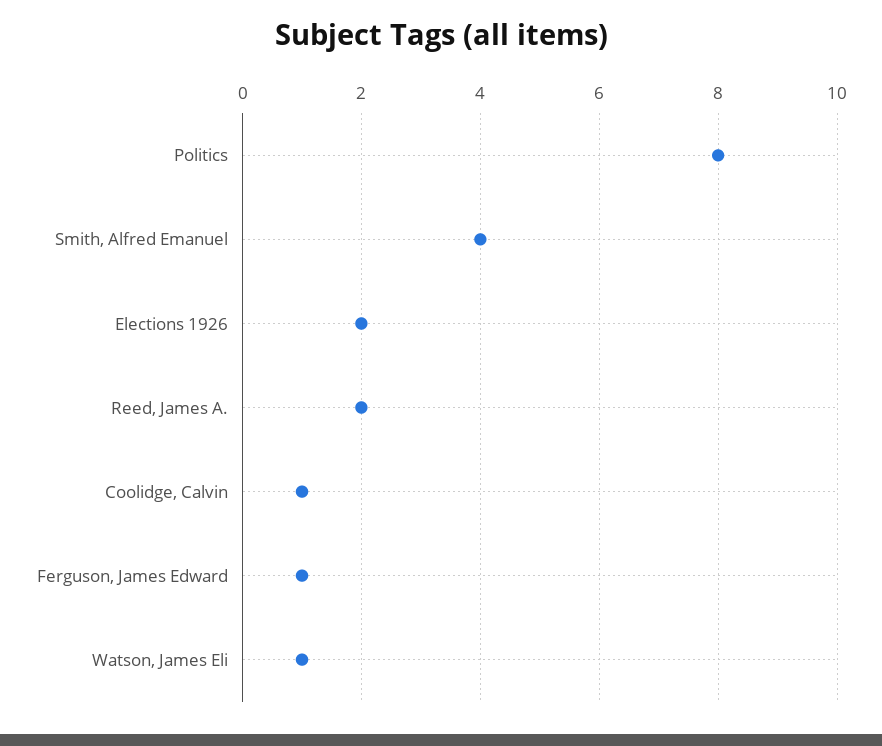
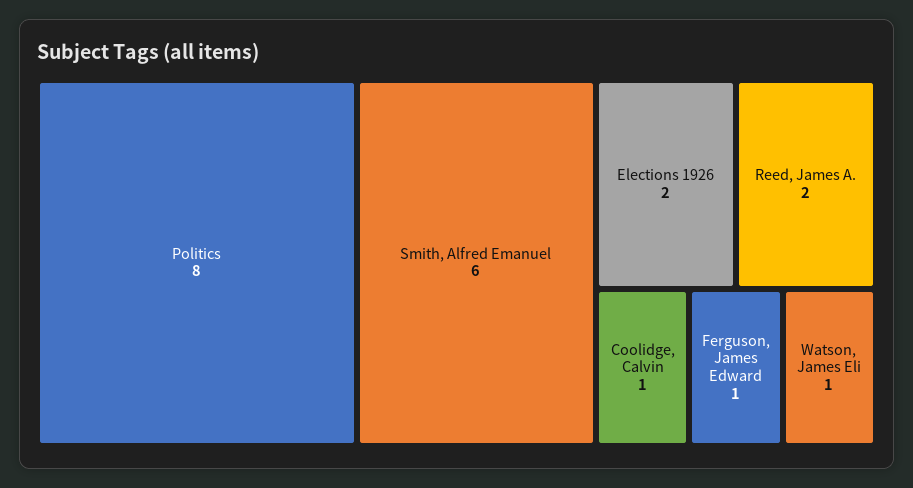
Smith, Alfred Emanuel: 4 -> 6

